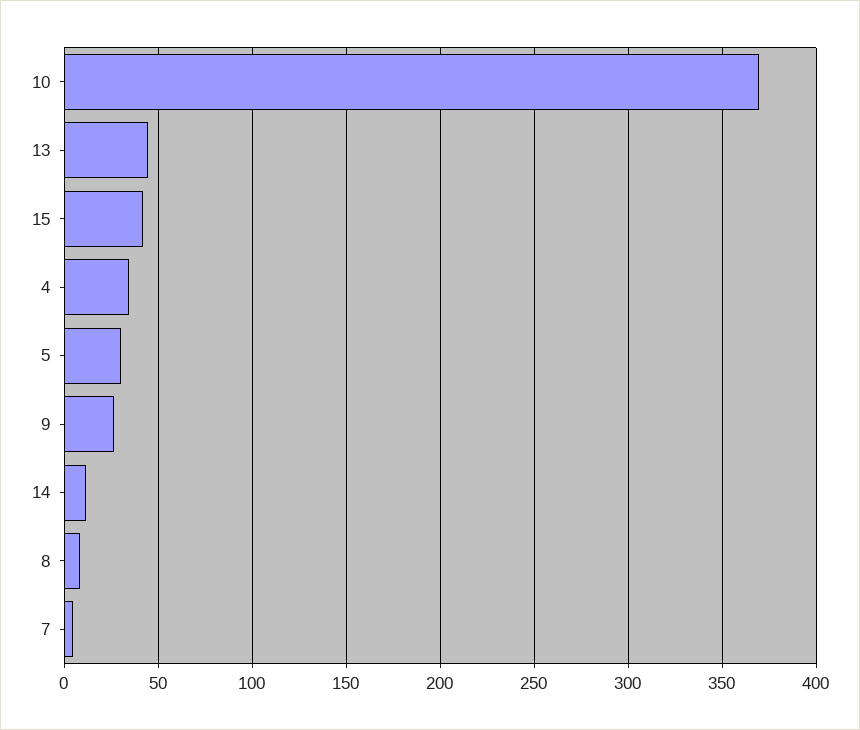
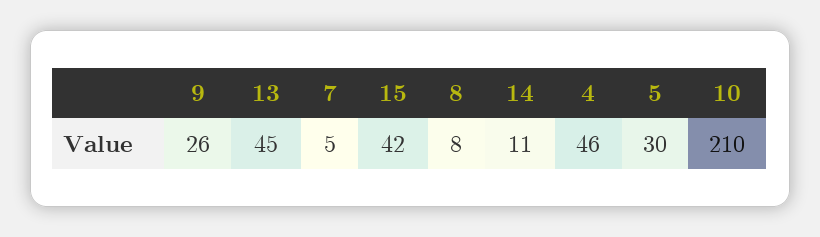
10: 370 -> 210
4: 35 -> 46

